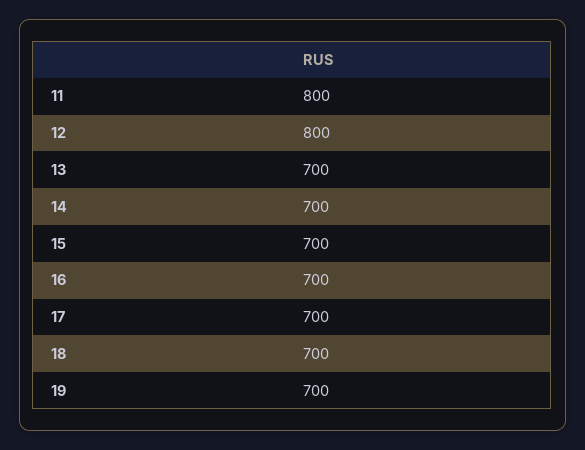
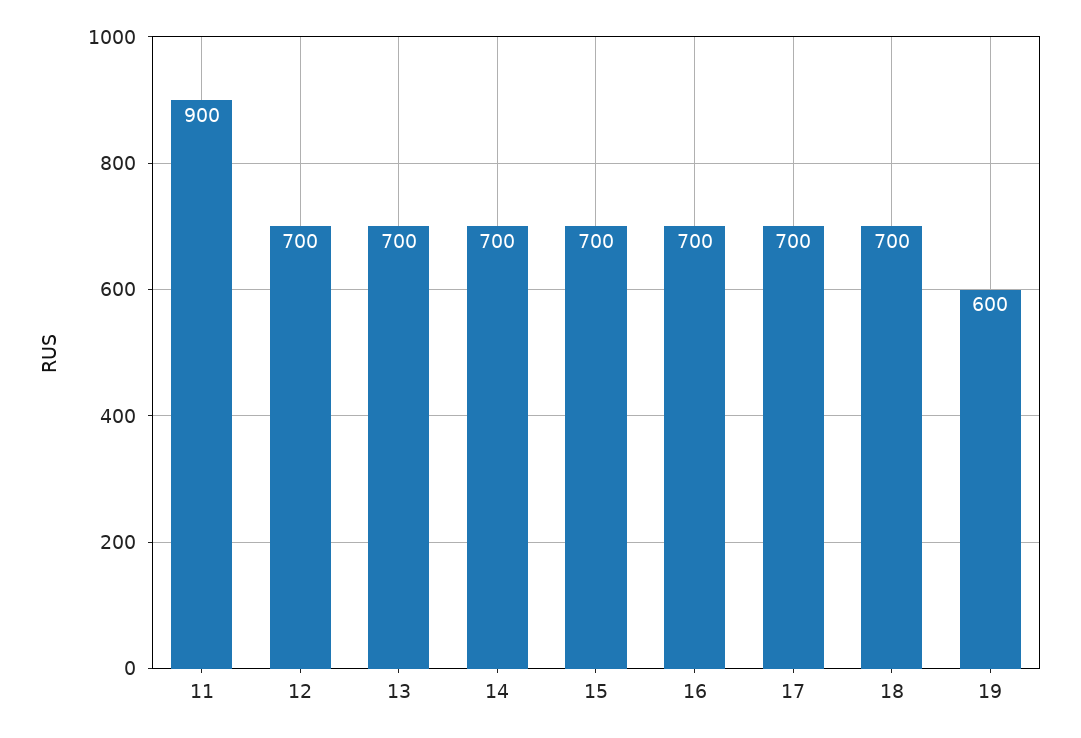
11: 800 -> 900
12: 800 -> 700
19: 700 -> 600

